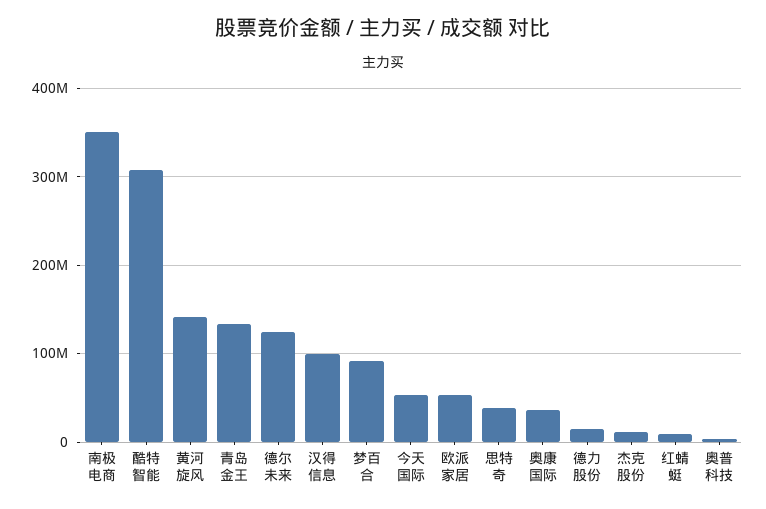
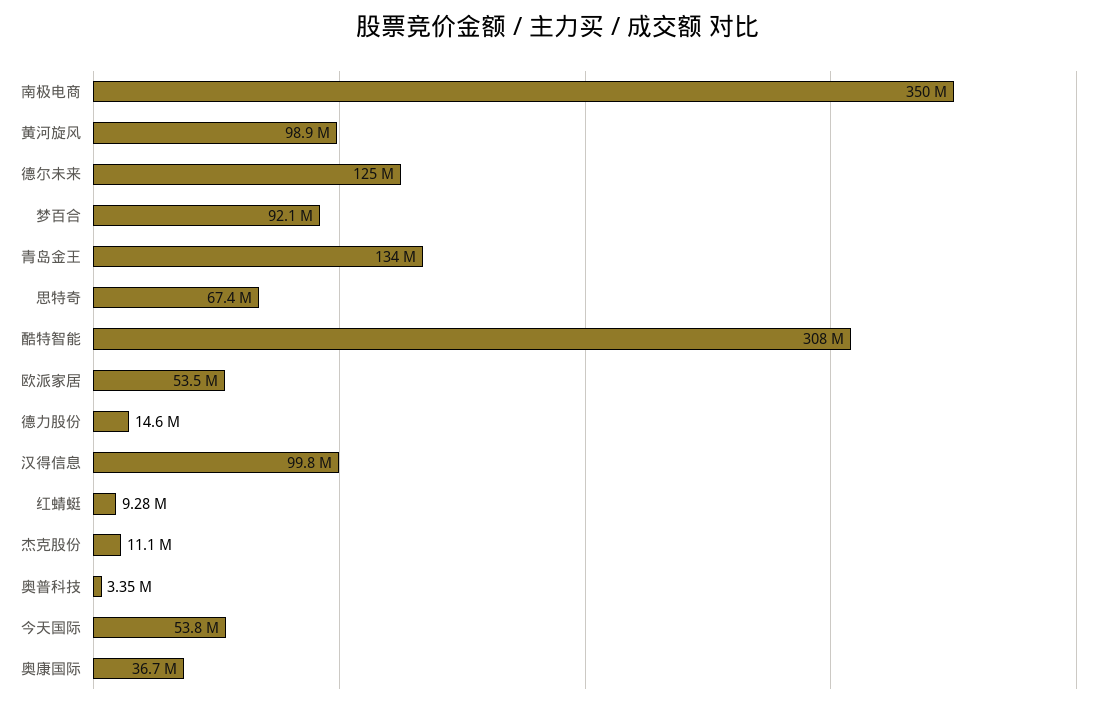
黄河旋风: 140000000 -> 98900000
思特奇: 40000000 -> 67400000

